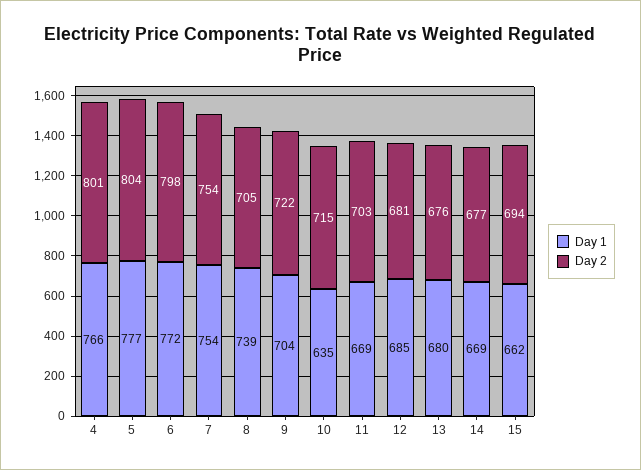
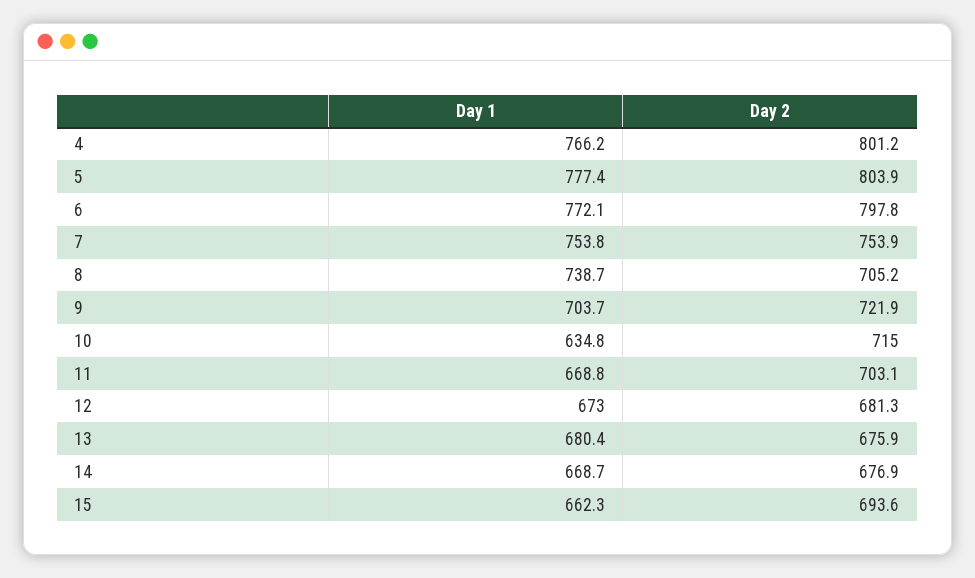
Day 1, 12: 685 -> 673

